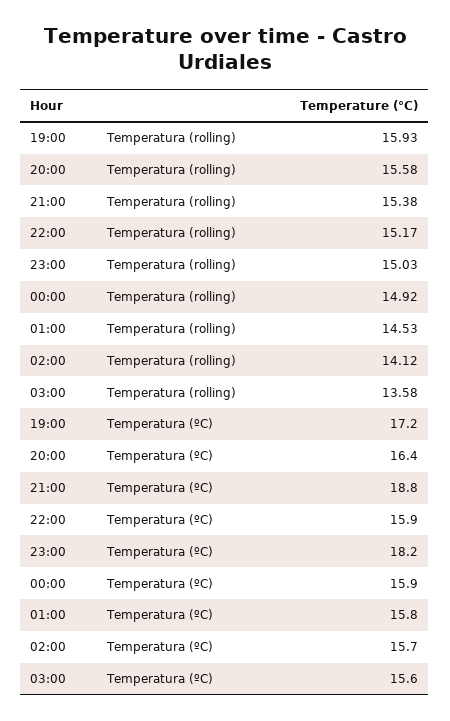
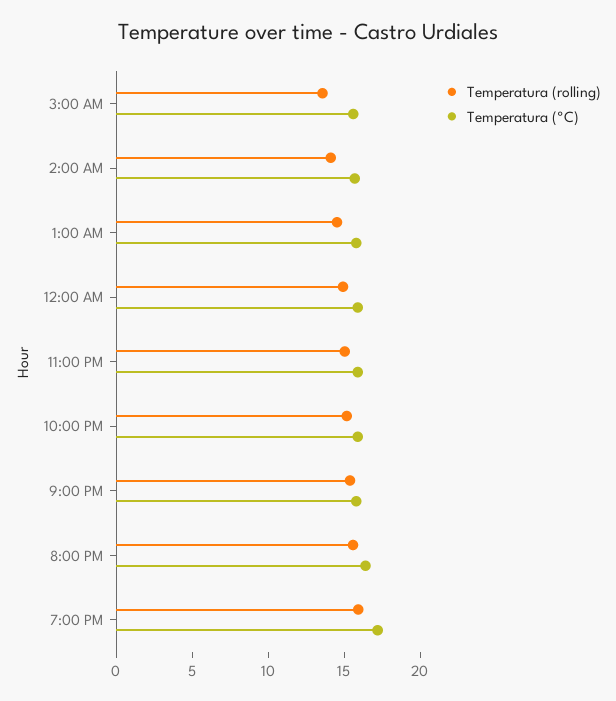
Temperatura (ºC), 21:00: 18.8 -> 16
Temperatura (ºC), 23:00: 18.2 -> 16

